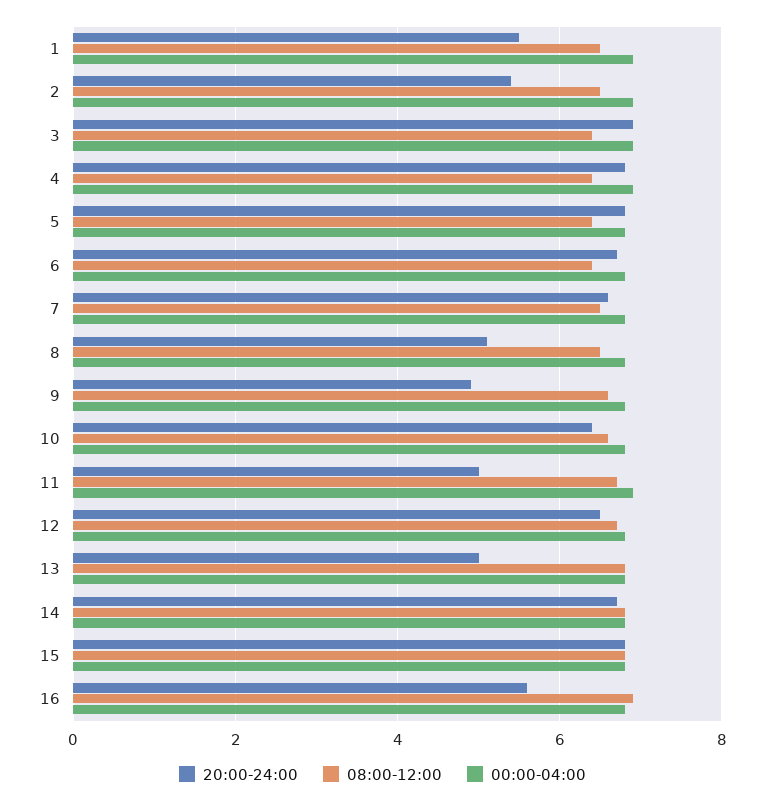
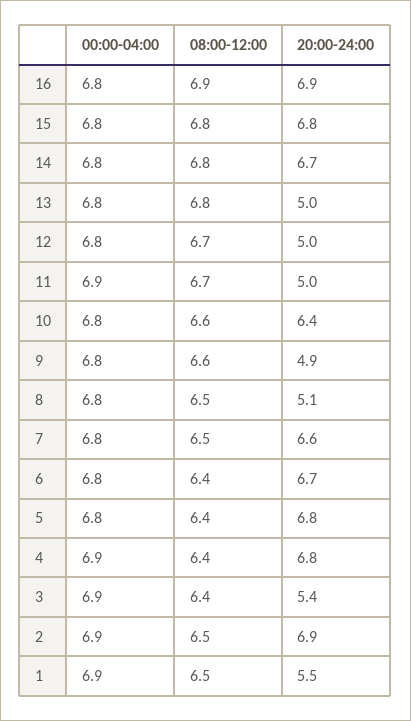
20:00-24:00, 2: 5.5 -> 6.9
20:00-24:00, 3: 7 -> 5.4
20:00-24:00, 12: 6.5 -> 5
20:00-24:00, 16: 5.5 -> 6.9

